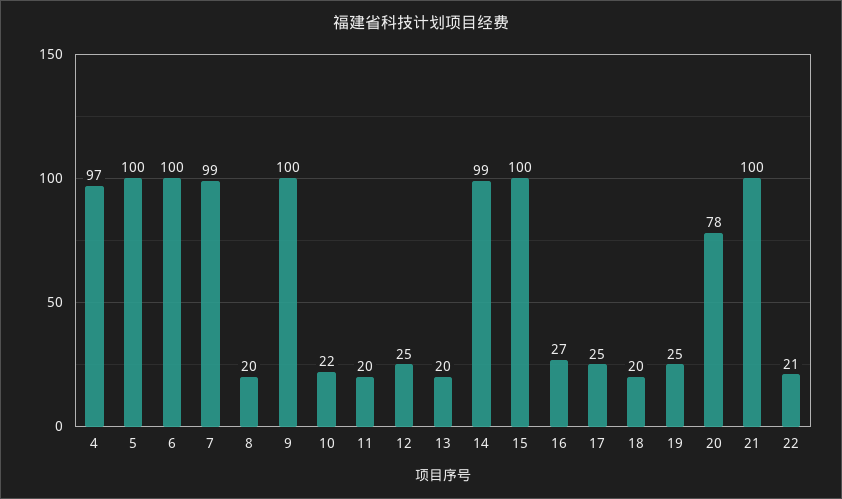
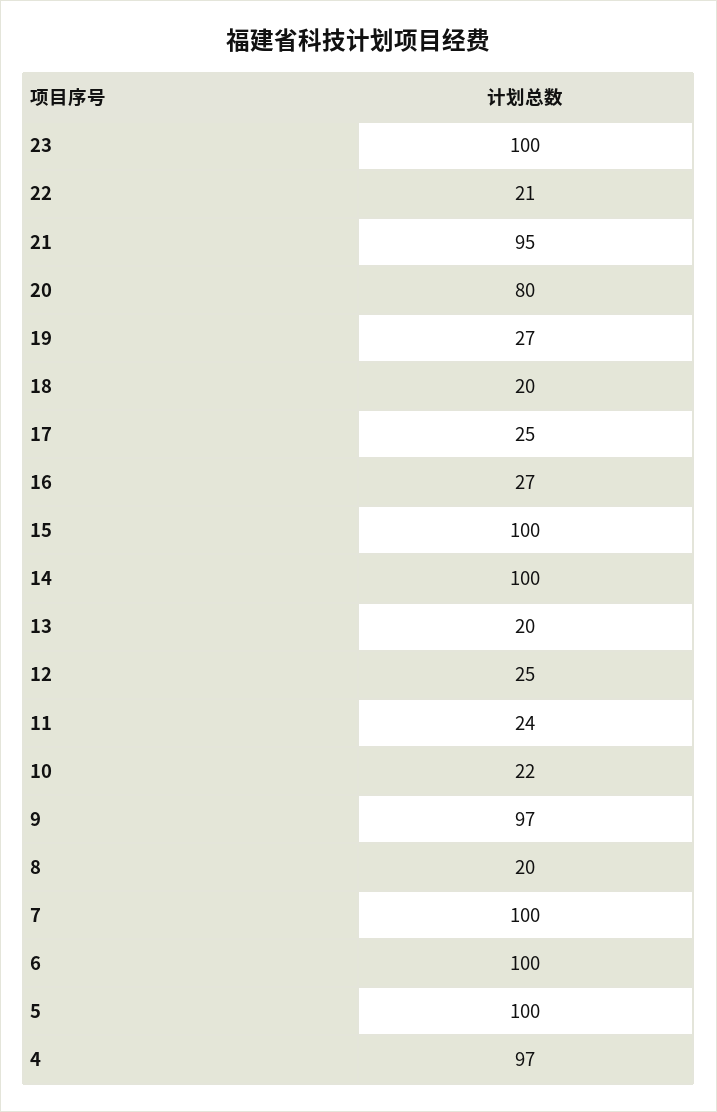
7: 99 -> 100
9: 100 -> 97
11: 20 -> 24
14: 99 -> 100
19: 25 -> 27
20: 78 -> 80
21: 100 -> 95
23: none -> 100

